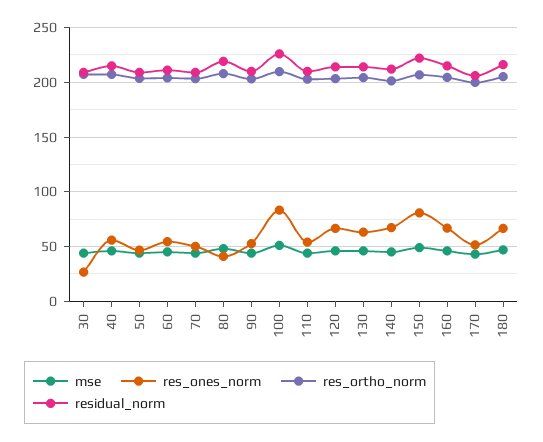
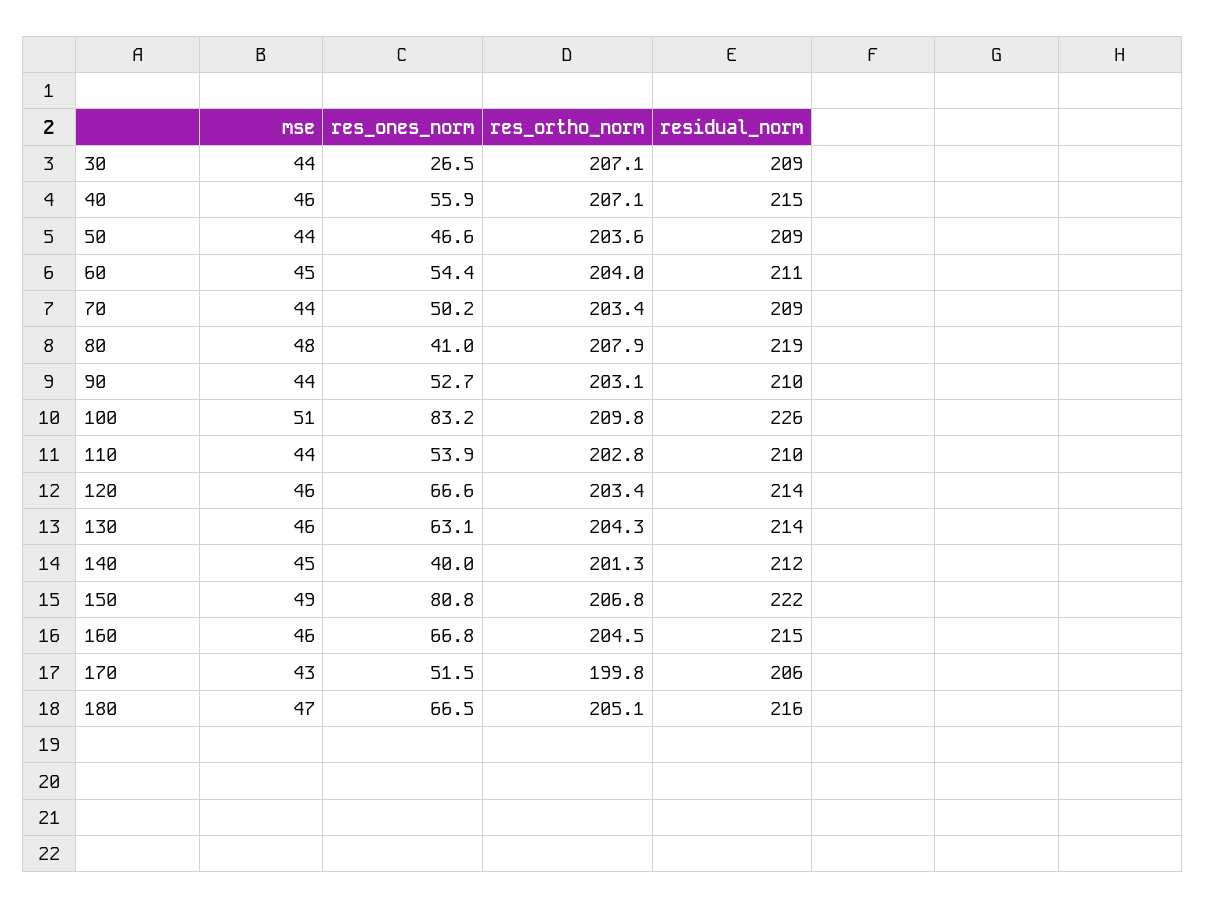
res_ones_norm, 140: 70 -> 40

